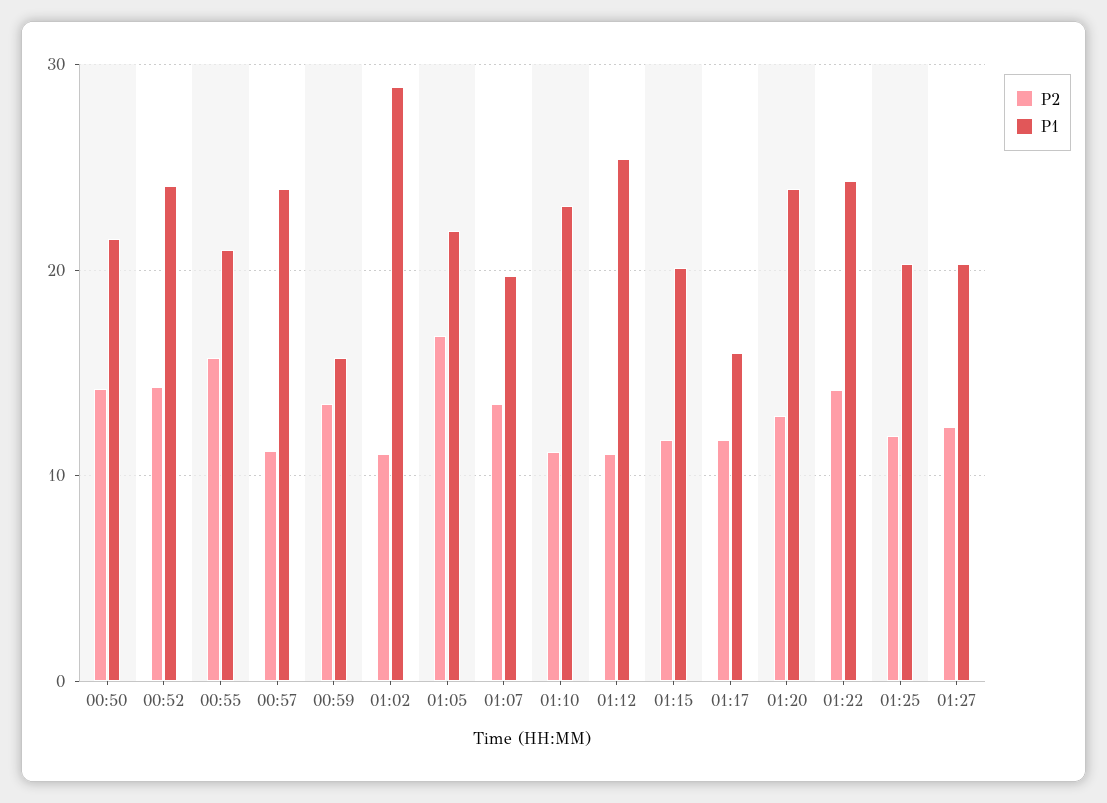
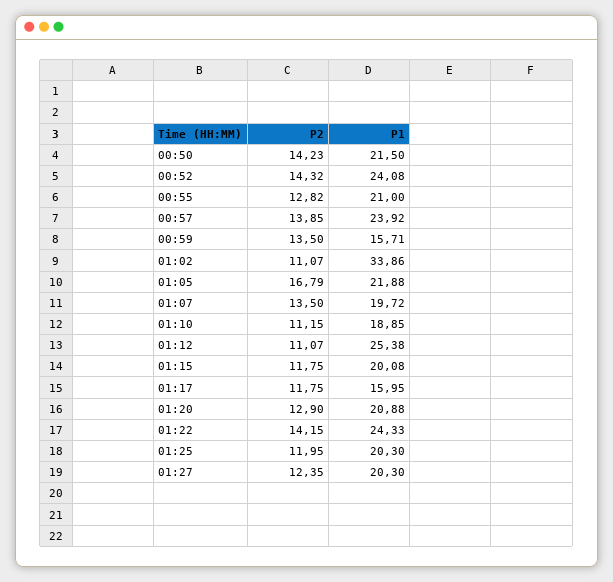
P2, 00:55: 16 -> 12.82
P2, 00:57: 11 -> 13.85
P1, 01:02: 29 -> 33.86
P1, 01:10: 23 -> 18.85
P1, 01:20: 24 -> 20.88

